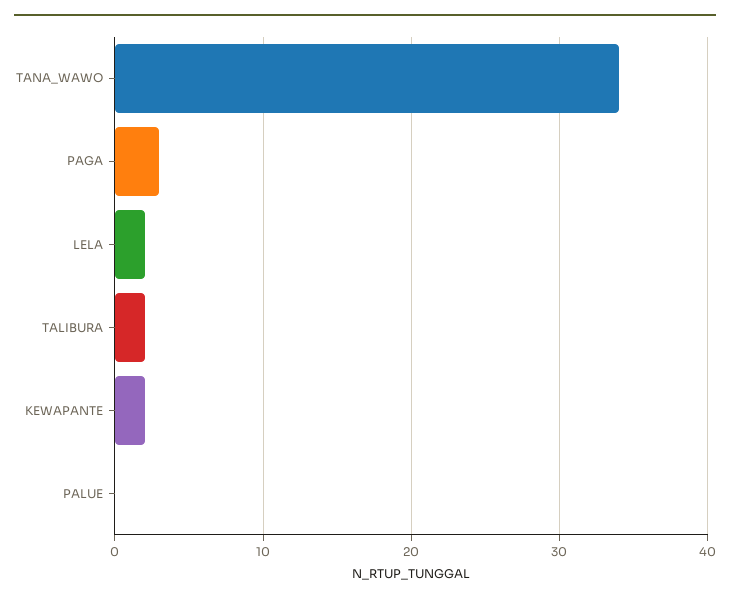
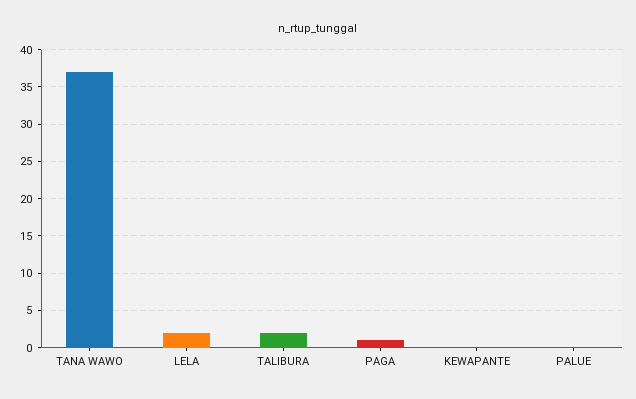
TANA_WAWO: 34 -> 37
PAGA: 3 -> 1
KEWAPANTE: 2 -> 0

